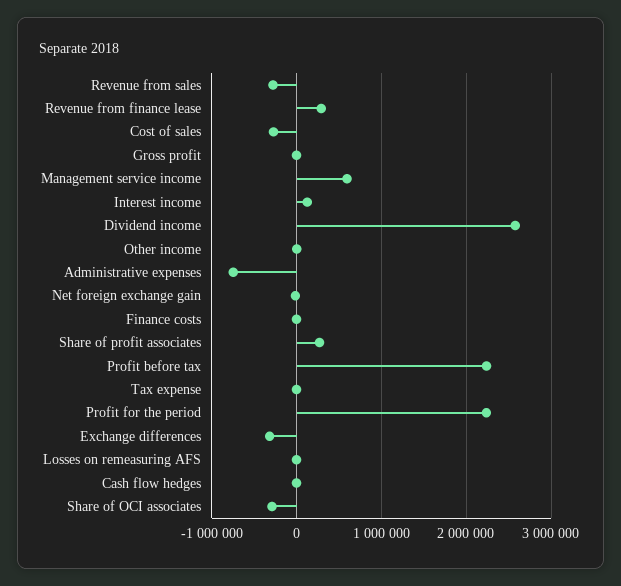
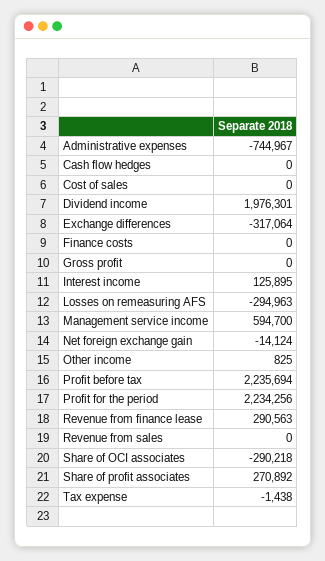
Revenue from sales: -300000 -> 0
Cost of sales: -300000 -> 0
Dividend income: 2600000 -> 1976301
Losses on remeasuring AFS: 0 -> -294963

